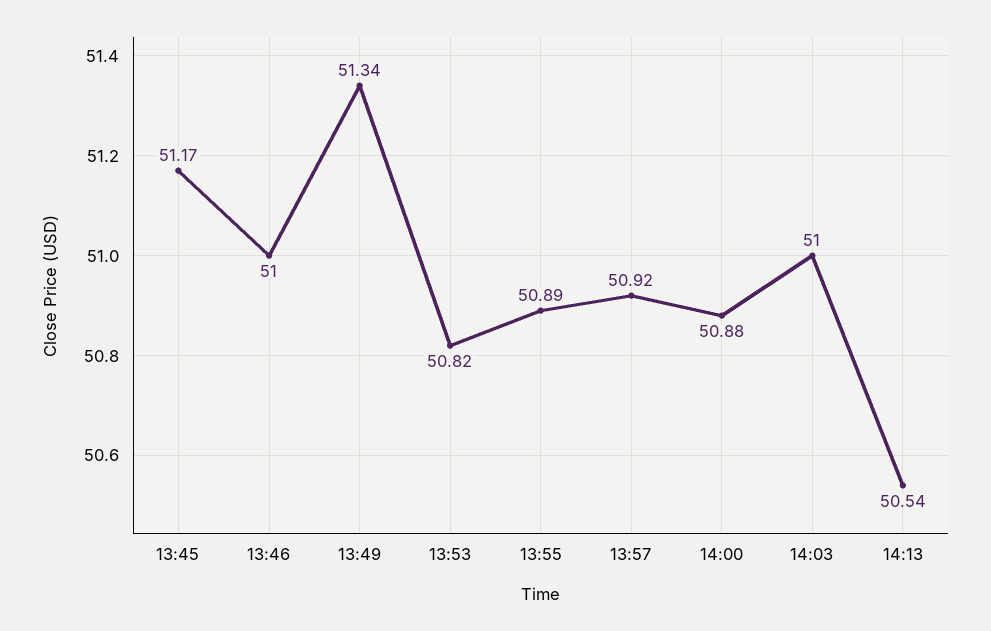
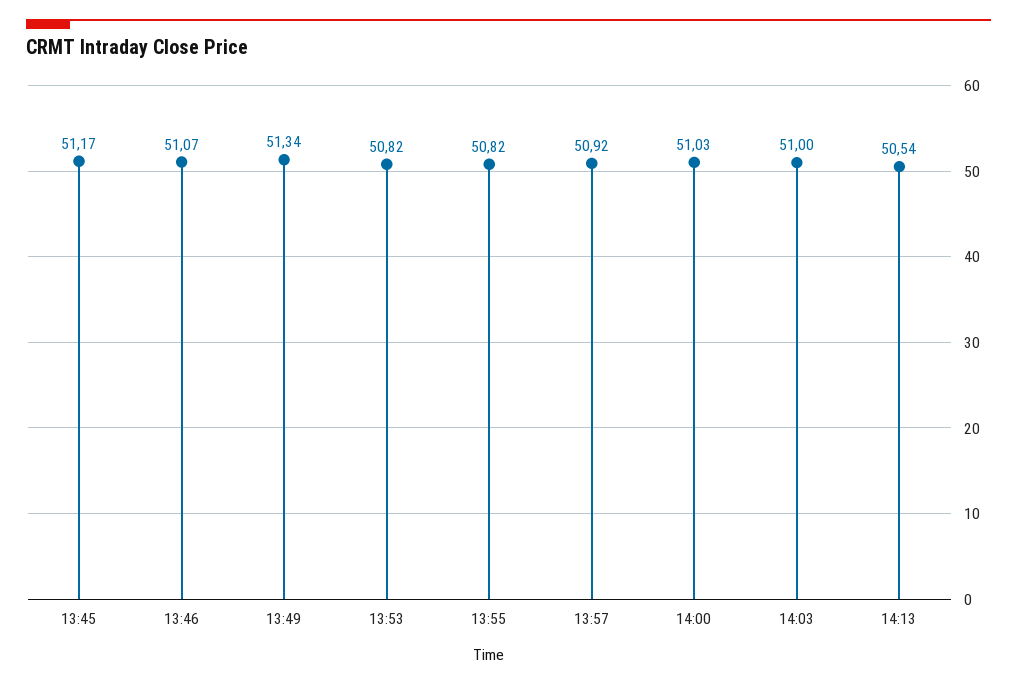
13:46: 51 -> 51.07
13:55: 50.89 -> 50.82
14:00: 50.88 -> 51.03

